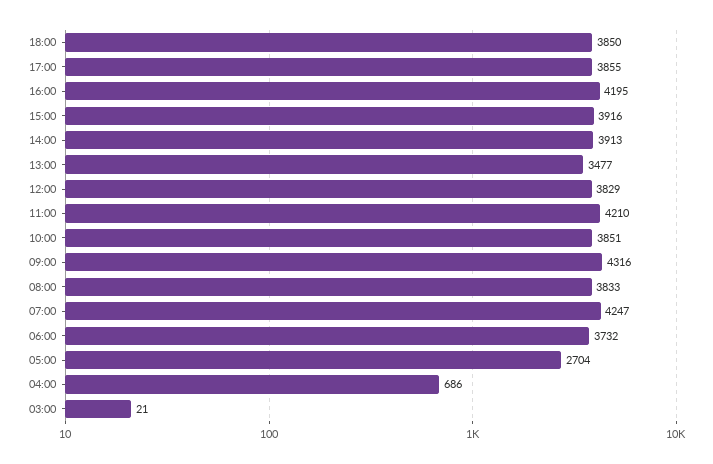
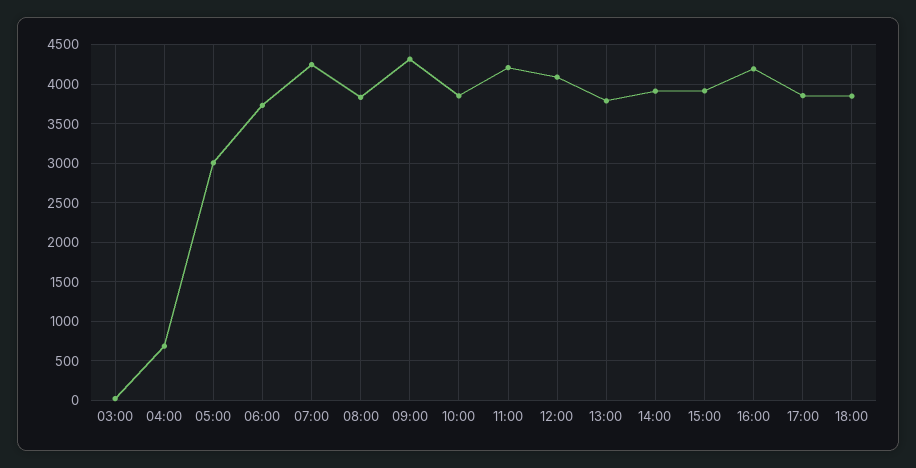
13:00: 3477 -> 3800
12:00: 3829 -> 4100
05:00: 2704 -> 3000

